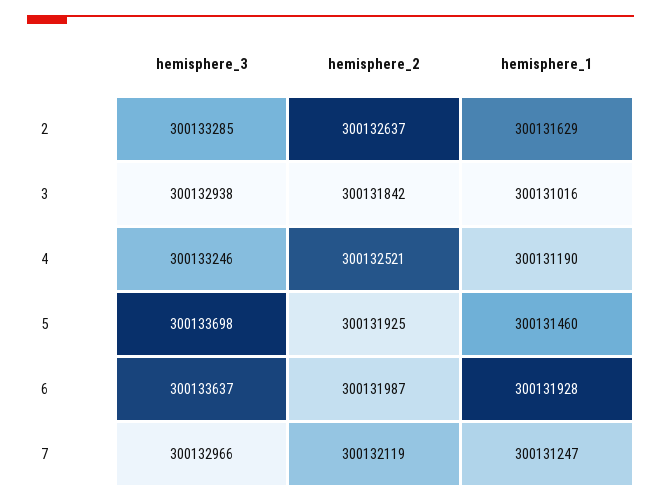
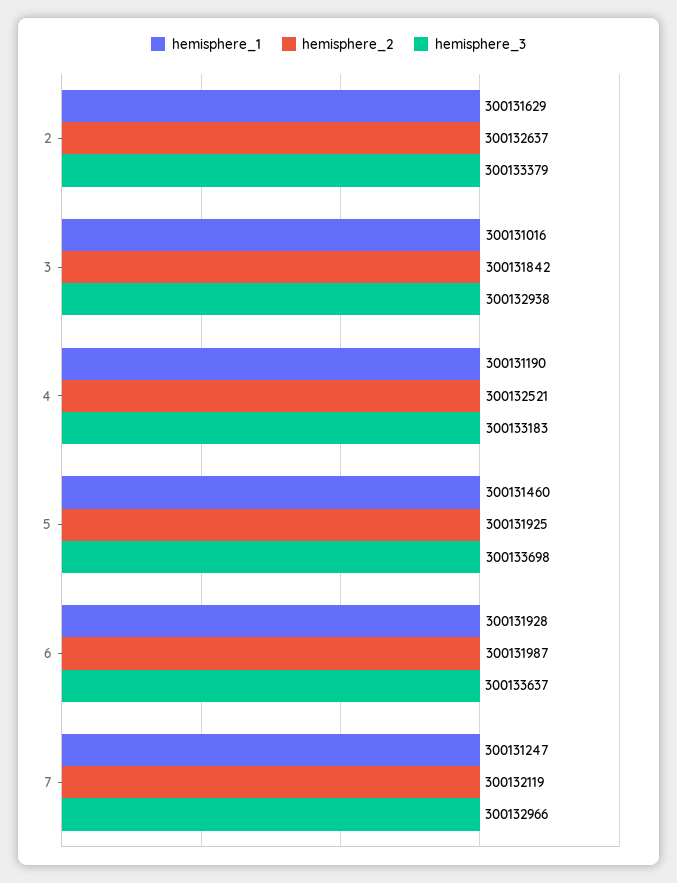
hemisphere_3, 2: 300133285 -> 300133379
hemisphere_3, 4: 300133246 -> 300133183

